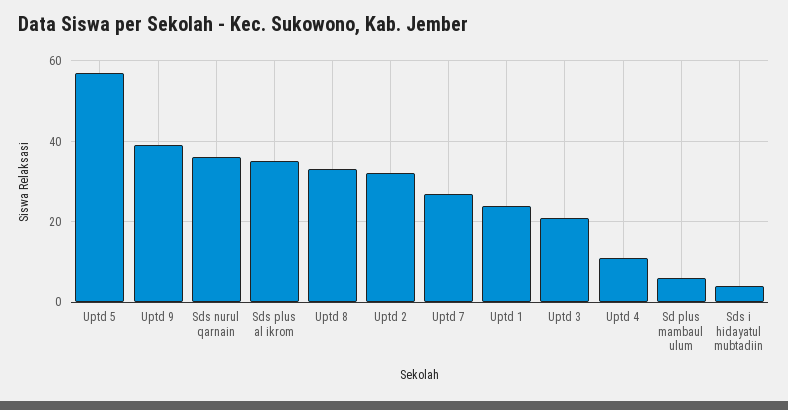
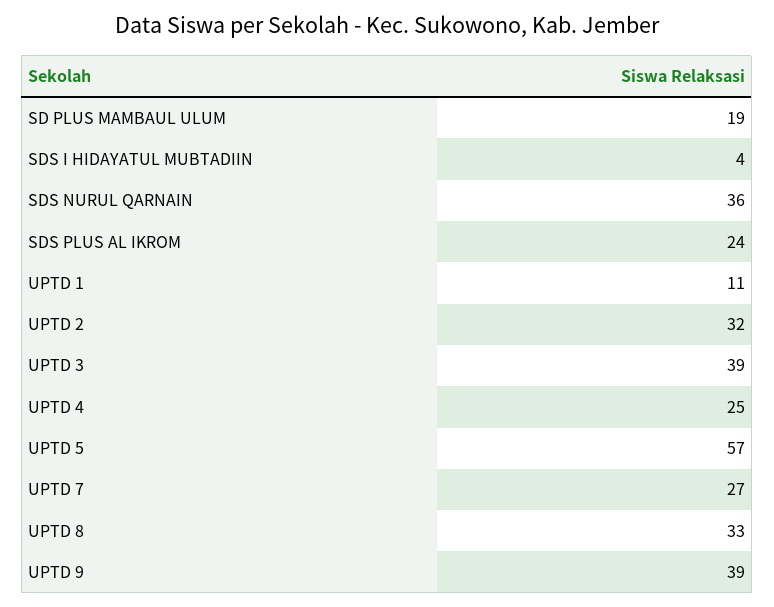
Sds plus al ikrom: 35 -> 24
Uptd 1: 25 -> 11
Uptd 3: 20 -> 39
Uptd 4: 10 -> 25
Sd plus mambaul ulum: 5 -> 19

